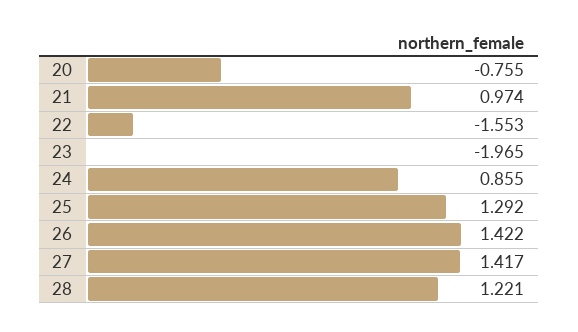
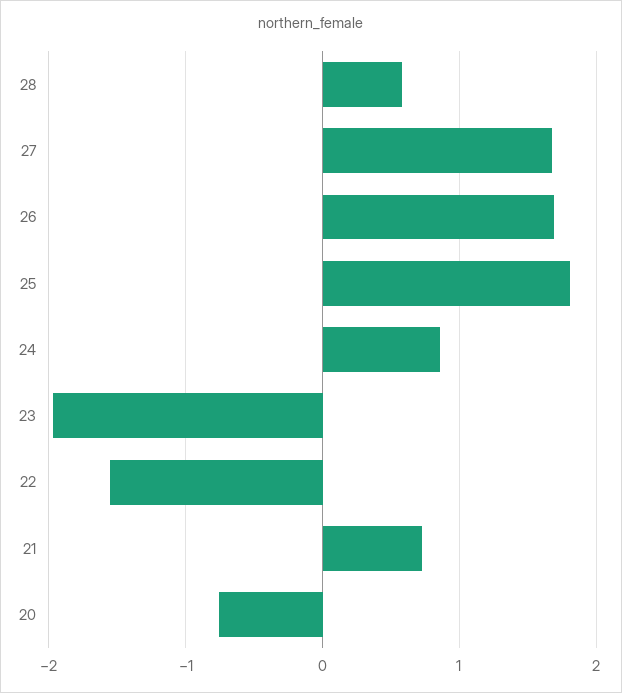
21: 0.974 -> 0.7
25: 1.292 -> 1.8
26: 1.422 -> 1.7
27: 1.417 -> 1.7
28: 1.221 -> 0.6

